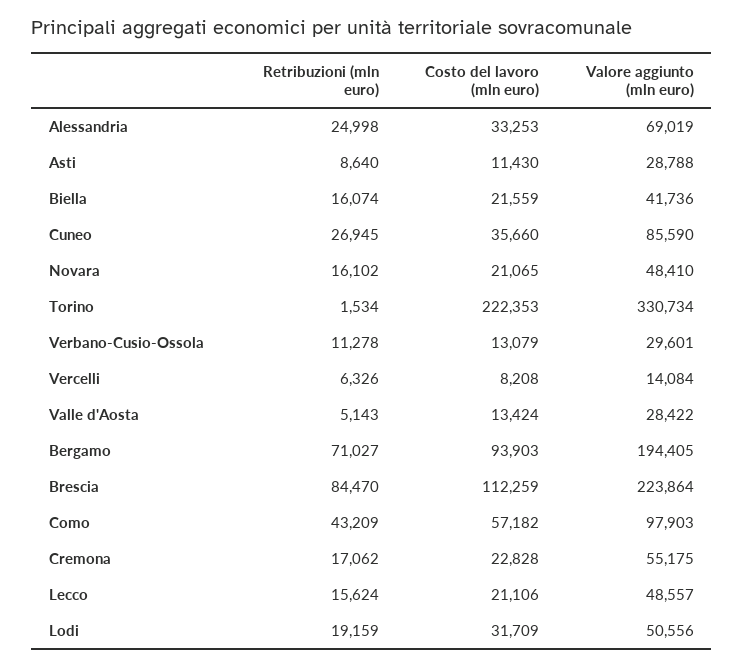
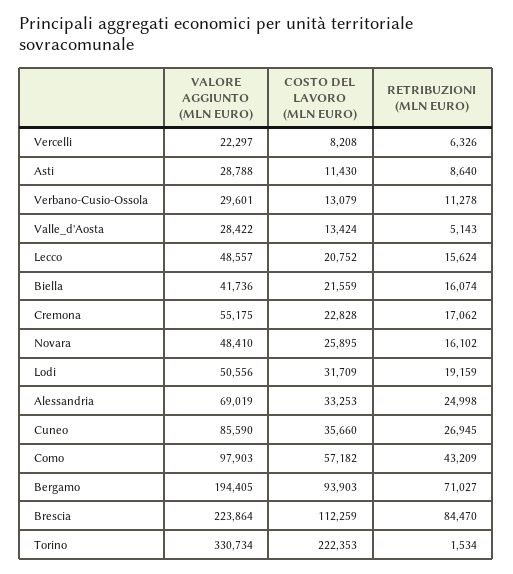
Costo del lavoro (mln euro), Novara: 21065 -> 25895
Valore aggiunto (mln euro), Vercelli: 14084 -> 22297
Costo del lavoro (mln euro), Lecco: 21106 -> 20752

